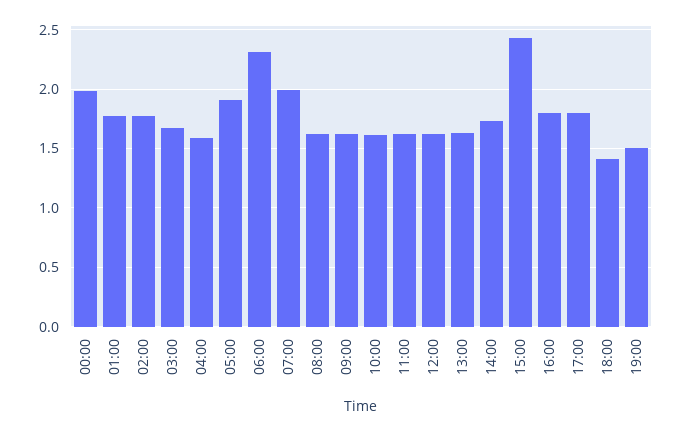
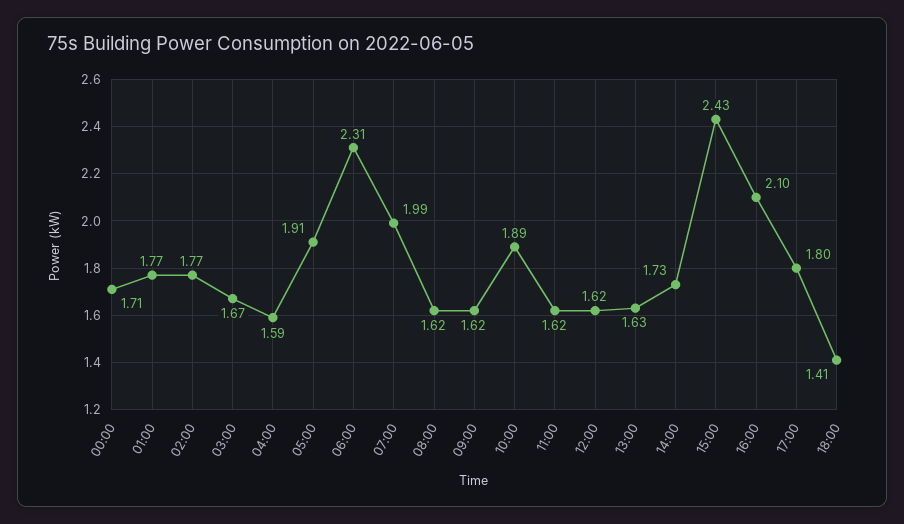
00:00: 2 -> 1.71
10:00: 1.6 -> 1.89
16:00: 1.8 -> 2.1
19:00: 1.5 -> none

